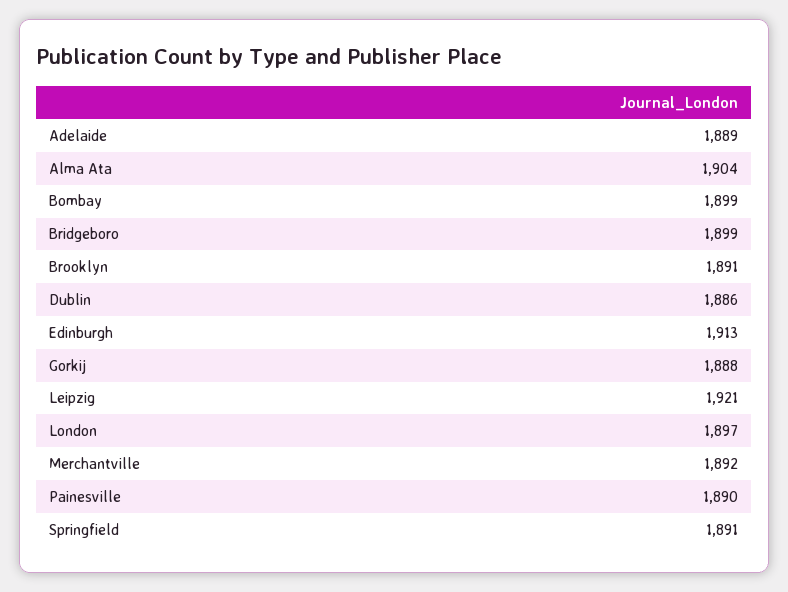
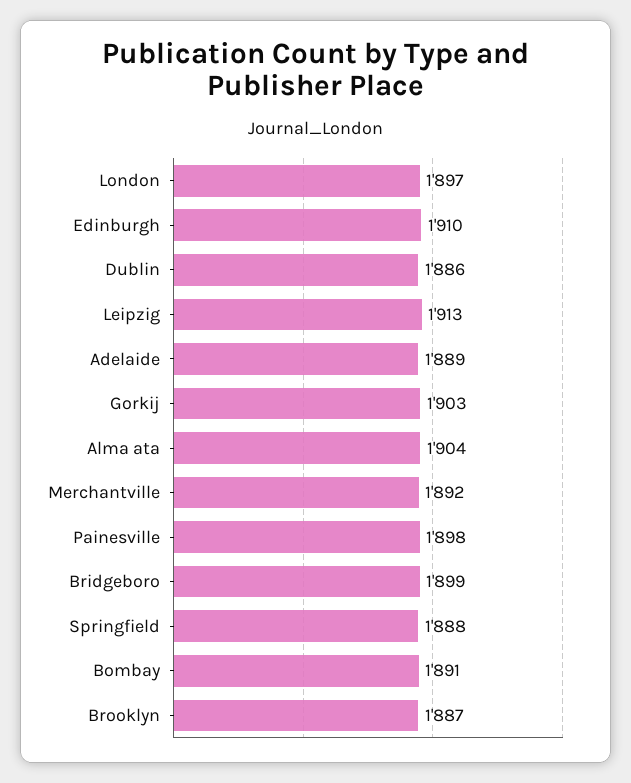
Bombay: 1899 -> 1891
Brooklyn: 1891 -> 1887
Edinburgh: 1913 -> 1910
Gorkij: 1888 -> 1903
Leipzig: 1921 -> 1913
Painesville: 1890 -> 1898
Springfield: 1891 -> 1888

